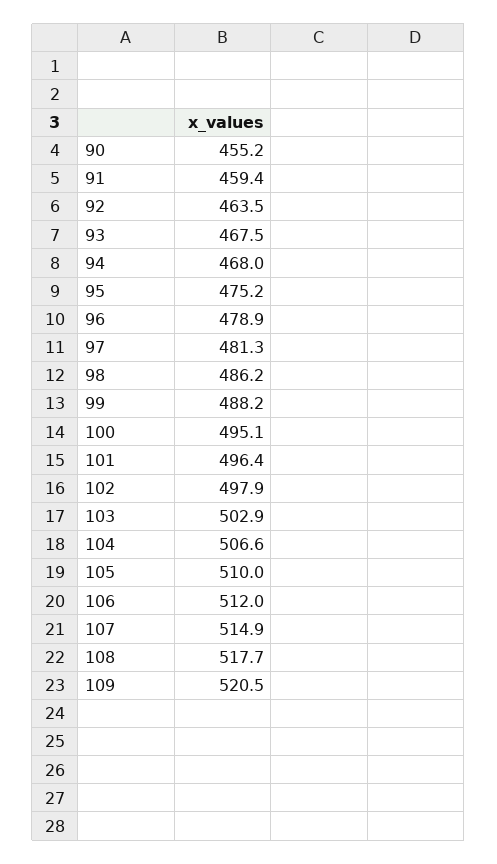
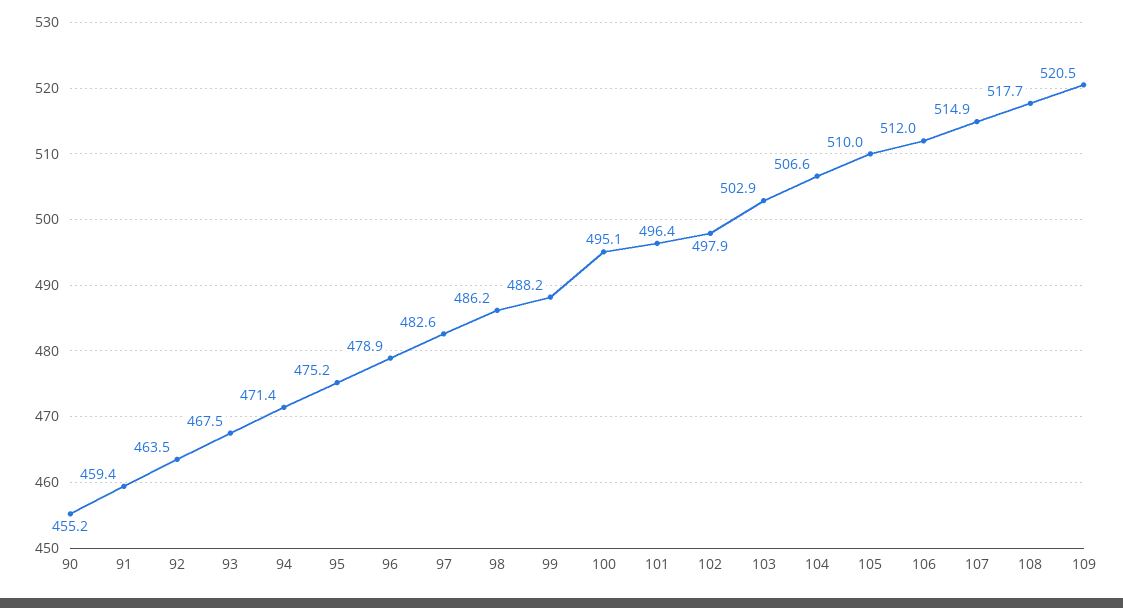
94: 468 -> 471.4
97: 481.3 -> 482.6

